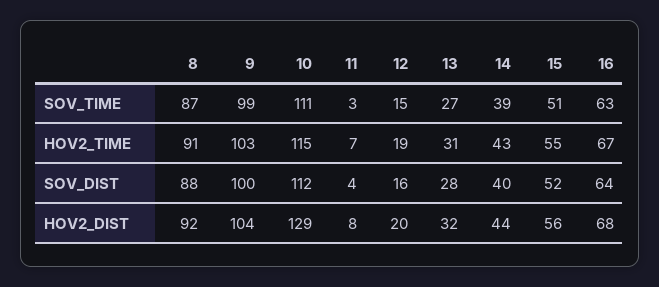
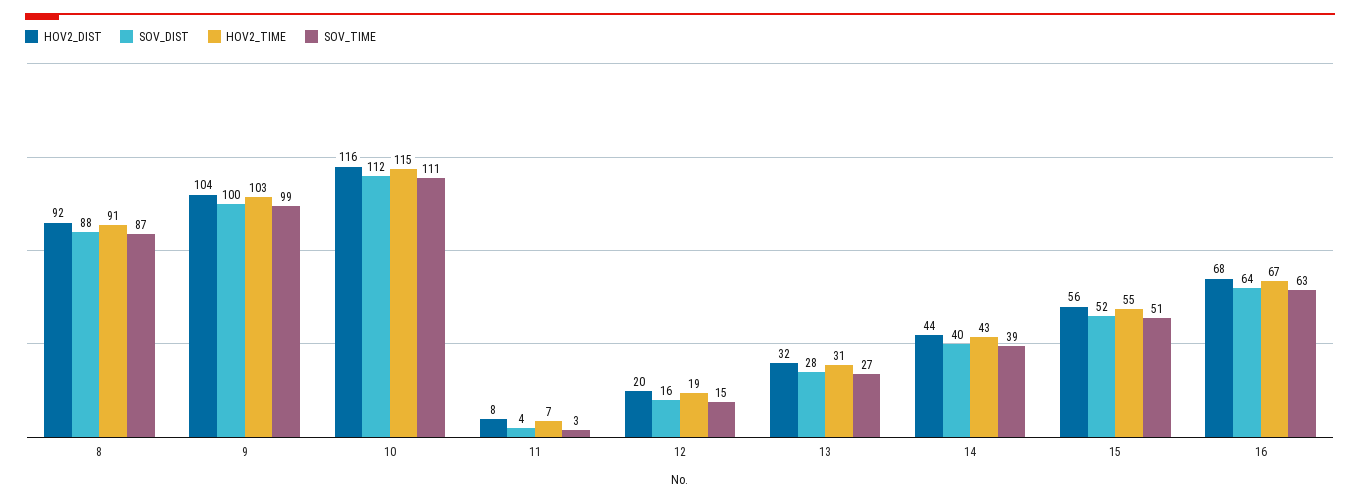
HOV2_DIST, 10: 129 -> 116

